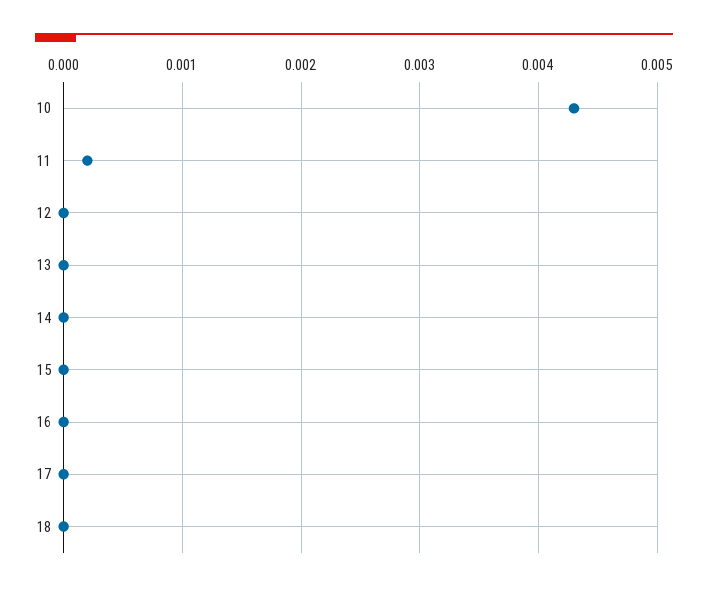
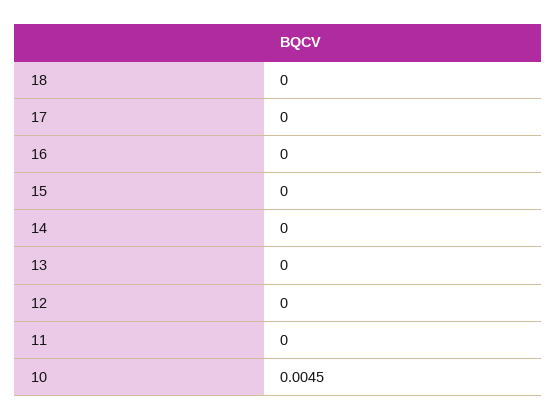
10: 0.0043 -> 0.0045
11: 0.0002 -> 0

